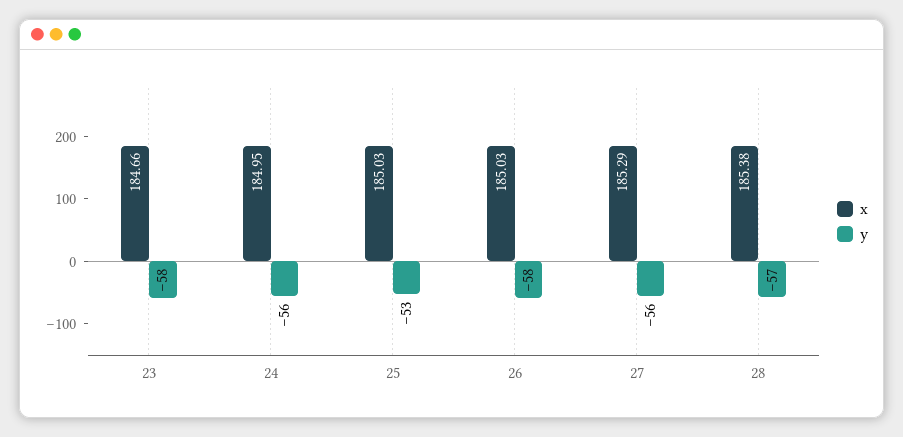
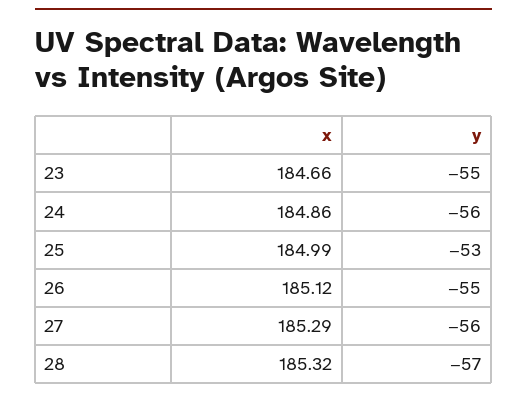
y, 23: -58 -> -55
x, 24: 184.95 -> 184.86
x, 25: 185.03 -> 184.99
x, 26: 185.03 -> 185.12
y, 26: -58 -> -55
x, 28: 185.38 -> 185.32

